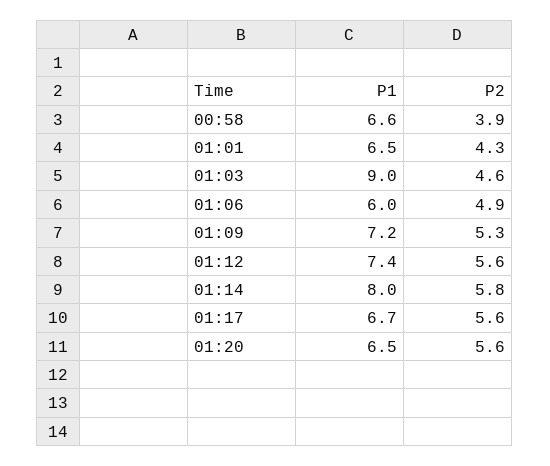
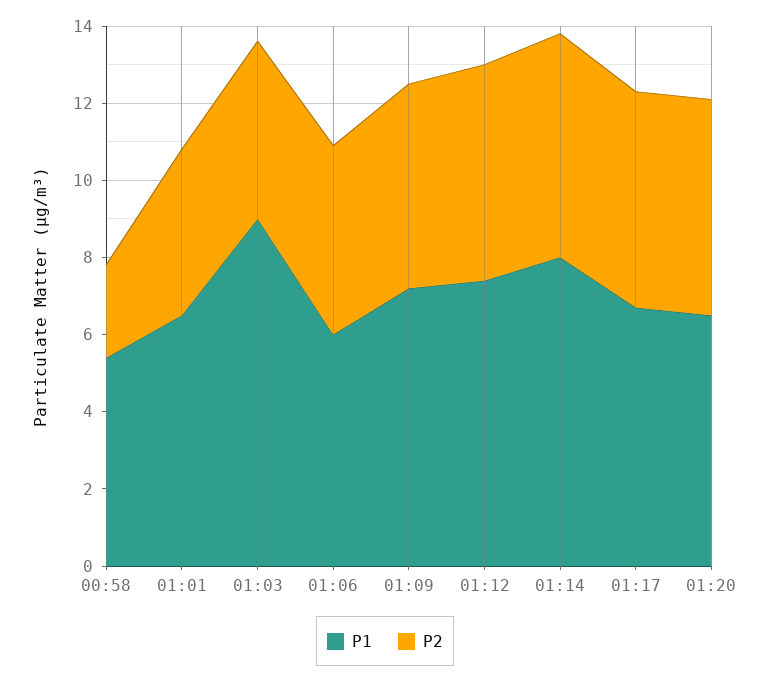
P1, 00:58: 6.6 -> 5.5
P2, 00:58: 3.9 -> 2.5

